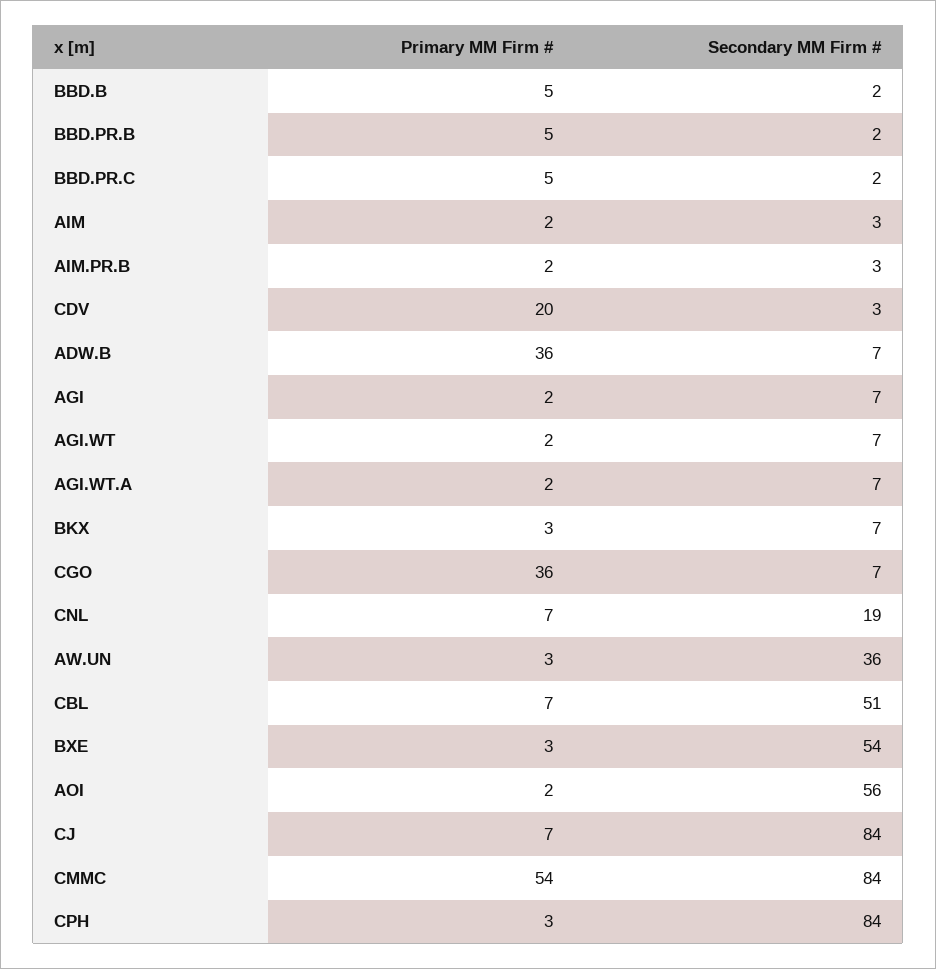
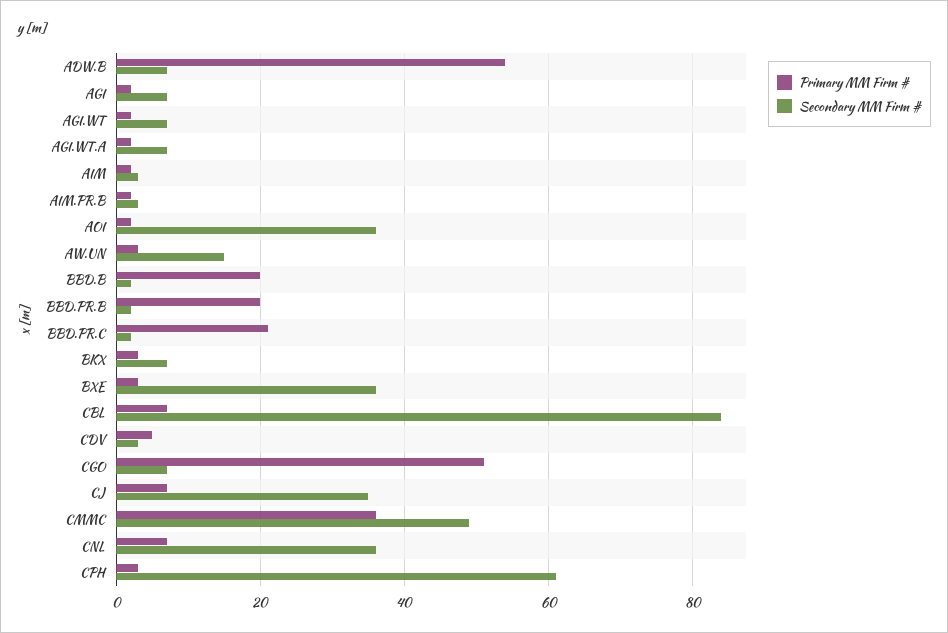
Primary MM Firm #, BBD.B: 5 -> 20
Primary MM Firm #, BBD.PR.B: 5 -> 20
Primary MM Firm #, BBD.PR.C: 5 -> 20
Primary MM Firm #, CDV: 20 -> 5
Primary MM Firm #, ADW.B: 36 -> 55
Primary MM Firm #, CGO: 36 -> 50
Secondary MM Firm #, CNL: 19 -> 35
Secondary MM Firm #, AW.UN: 36 -> 15
Secondary MM Firm #, CBL: 51 -> 85
Secondary MM Firm #, BXE: 54 -> 35
Secondary MM Firm #, AOI: 56 -> 35
Secondary MM Firm #, CJ: 84 -> 35
Primary MM Firm #, CMMC: 54 -> 35
Secondary MM Firm #, CMMC: 84 -> 50
Secondary MM Firm #, CPH: 84 -> 60

